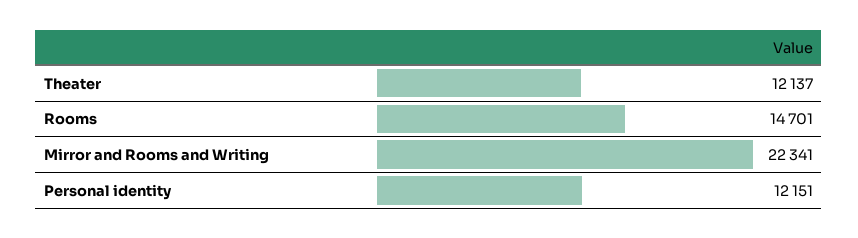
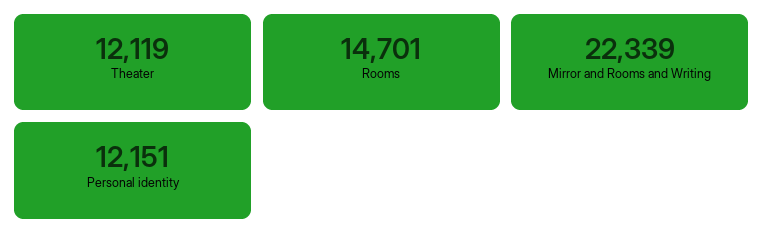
Theater: 12137 -> 12119
Mirror and Rooms and Writing: 22341 -> 22339

